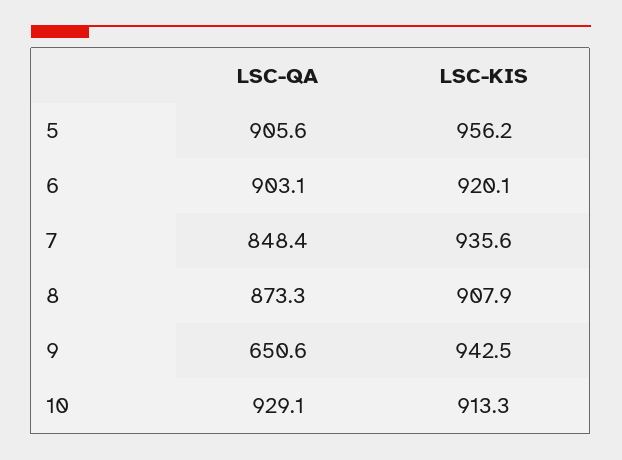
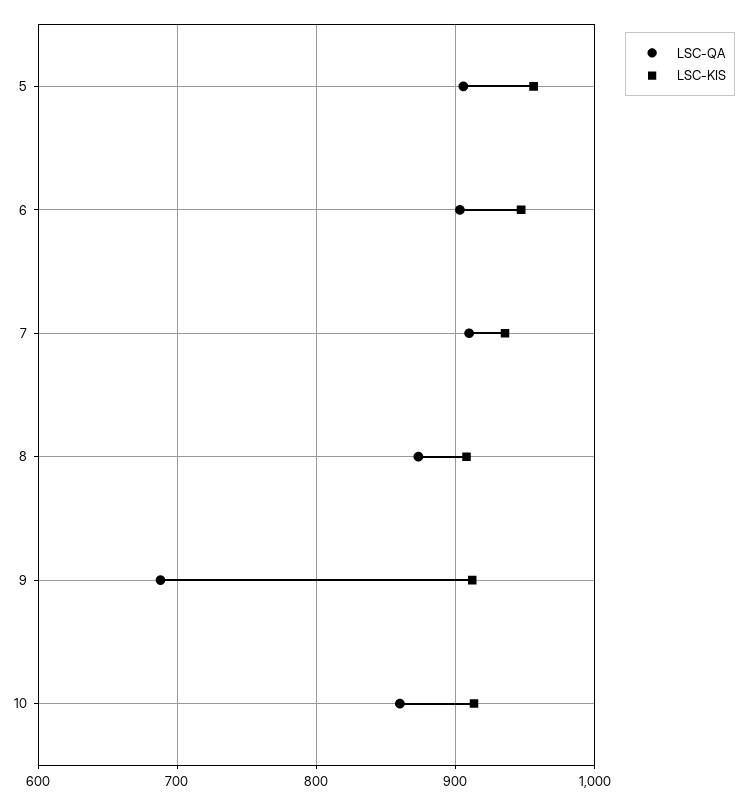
LSC-KIS, 6: 920.1 -> 950
LSC-QA, 7: 848.4 -> 910
LSC-QA, 9: 650.6 -> 690
LSC-KIS, 9: 942.5 -> 910
LSC-QA, 10: 929.1 -> 860

